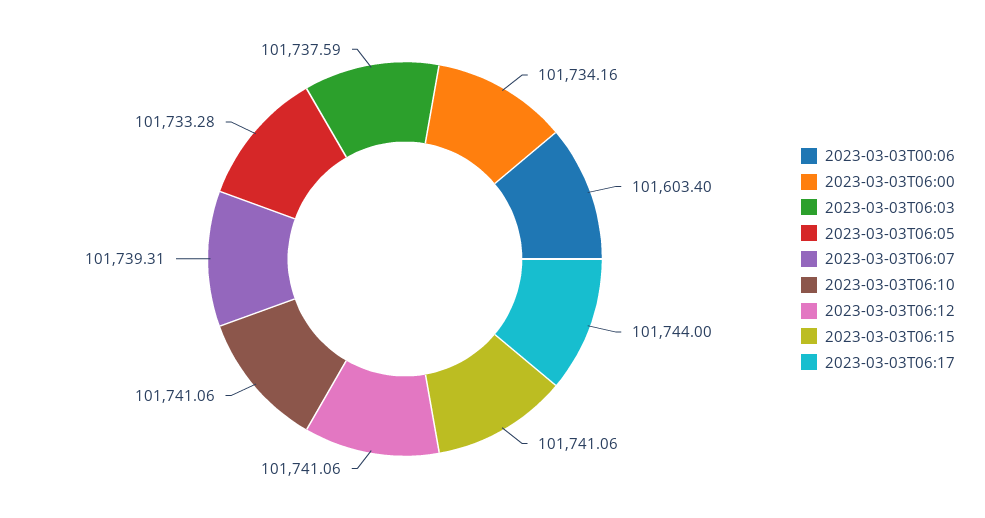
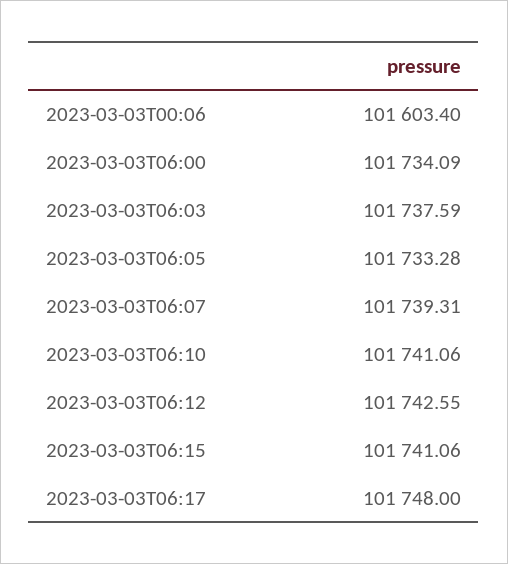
2023-03-03T06:00: 101734.16 -> 101734.09
2023-03-03T06:12: 101741.06 -> 101742.55
2023-03-03T06:17: 101744 -> 101748

